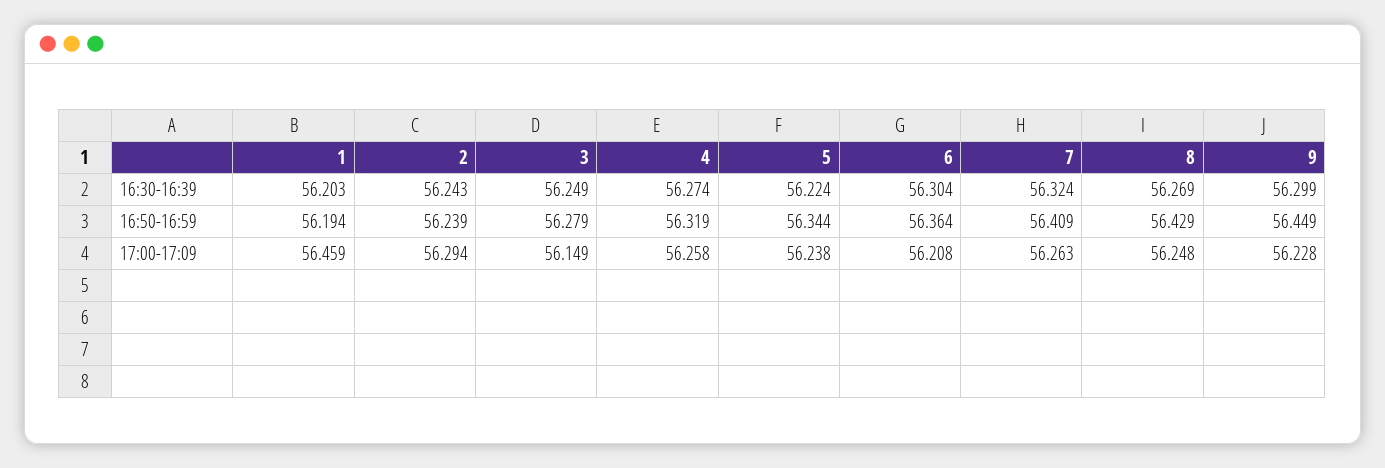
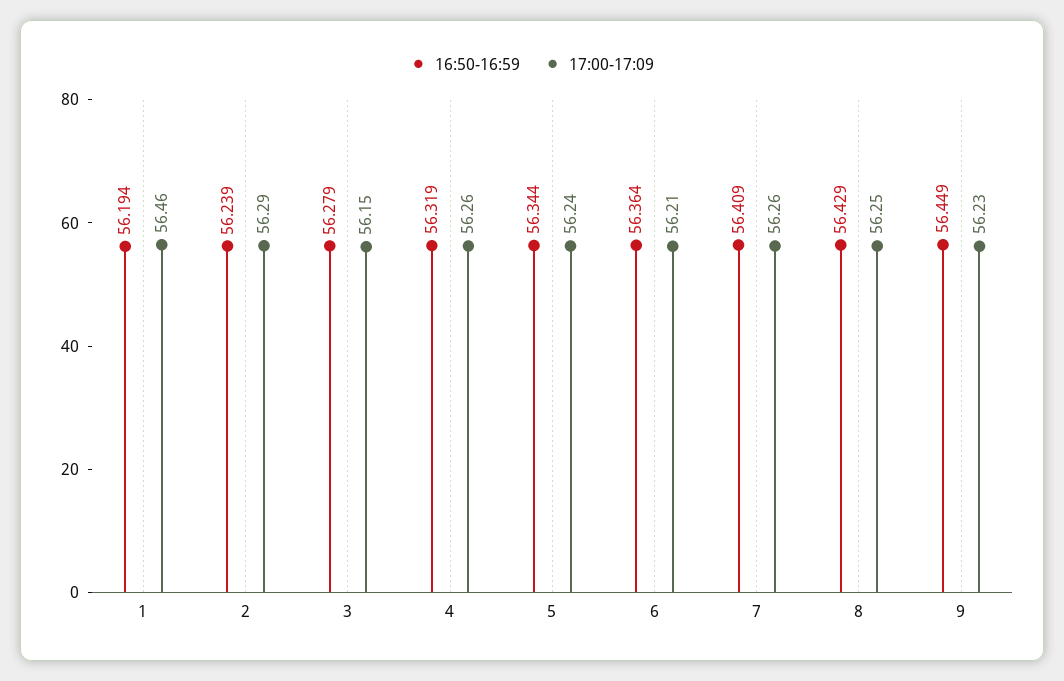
16:30-16:39, 1: 56.203 -> none
16:30-16:39, 2: 56.243 -> none
16:30-16:39, 3: 56.249 -> none
16:30-16:39, 4: 56.274 -> none
16:30-16:39, 5: 56.224 -> none
16:30-16:39, 6: 56.304 -> none
16:30-16:39, 7: 56.324 -> none
16:30-16:39, 8: 56.269 -> none
16:30-16:39, 9: 56.299 -> none

